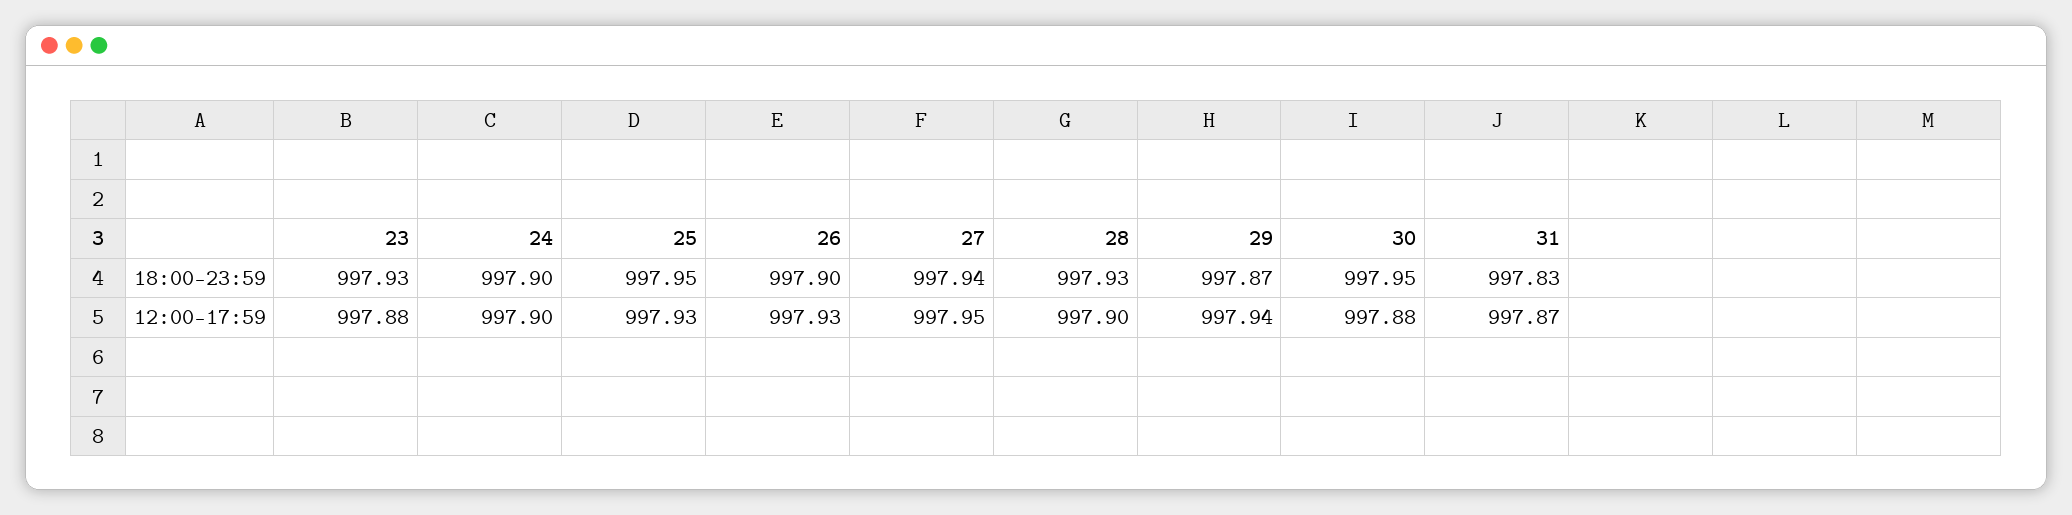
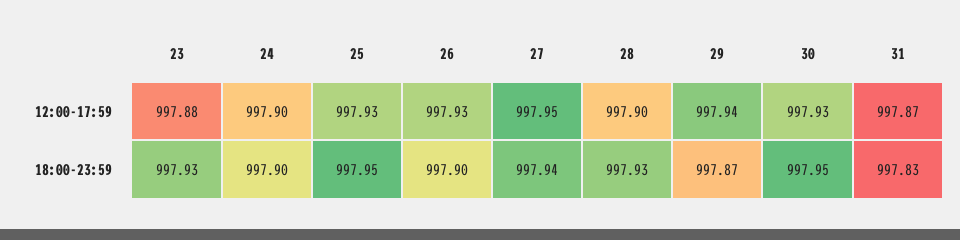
30, 12:00-17:59: 997.88 -> 997.93

